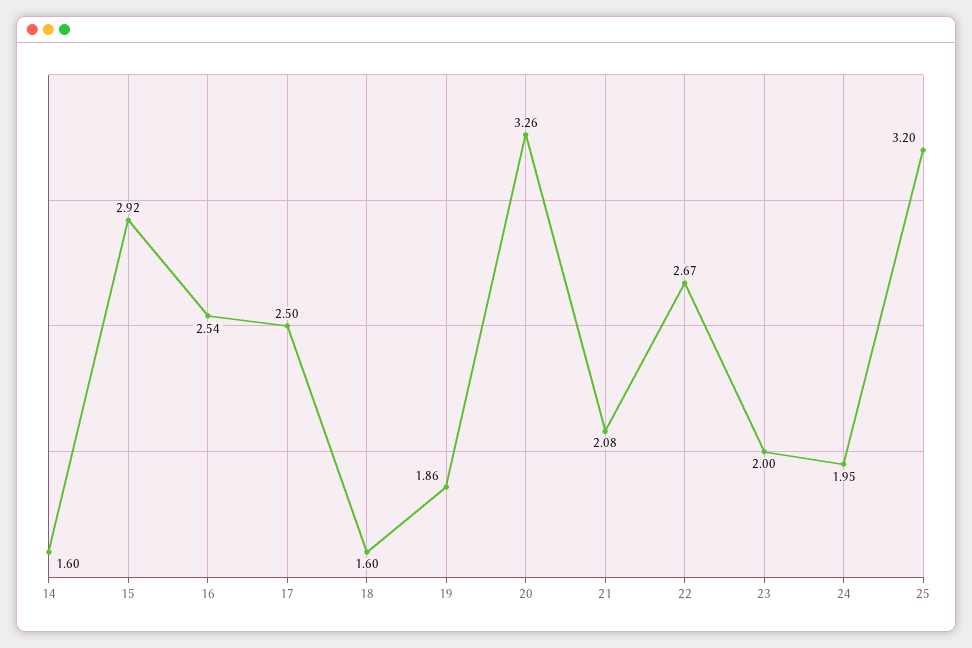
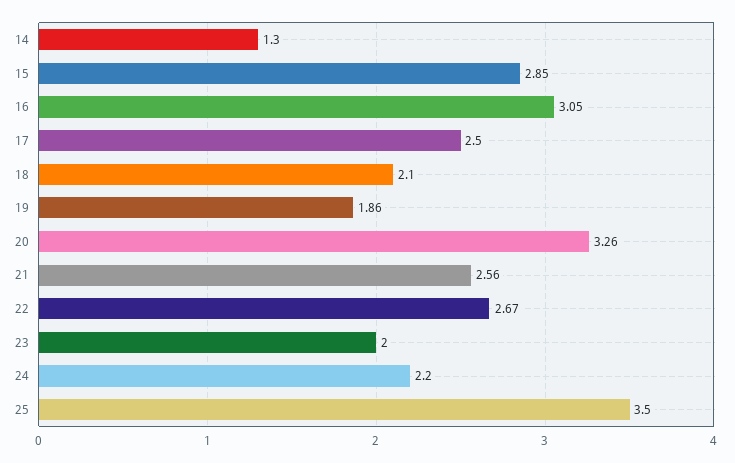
14: 1.6 -> 1.3
15: 2.92 -> 2.85
16: 2.54 -> 3.05
18: 1.6 -> 2.1
21: 2.08 -> 2.56
24: 1.95 -> 2.2
25: 3.2 -> 3.5

